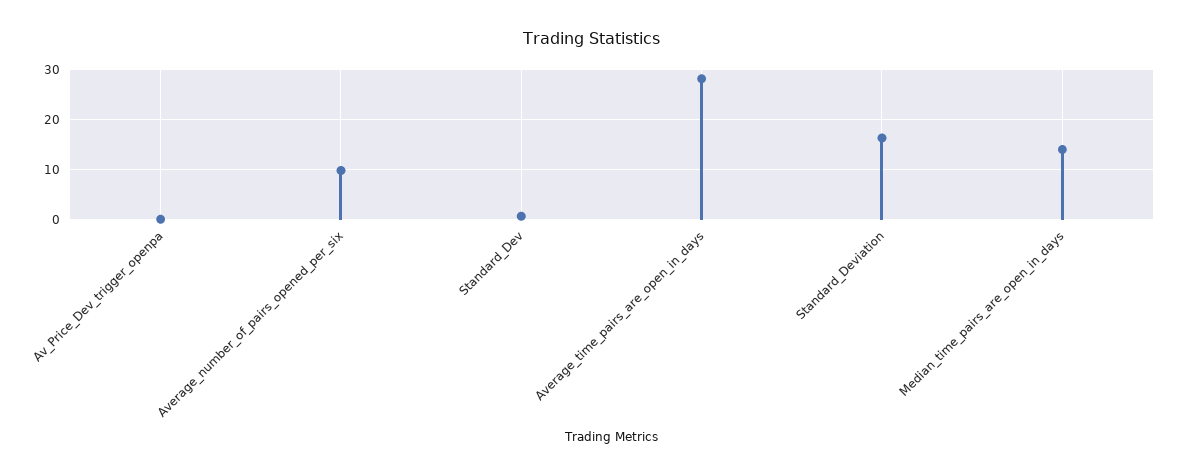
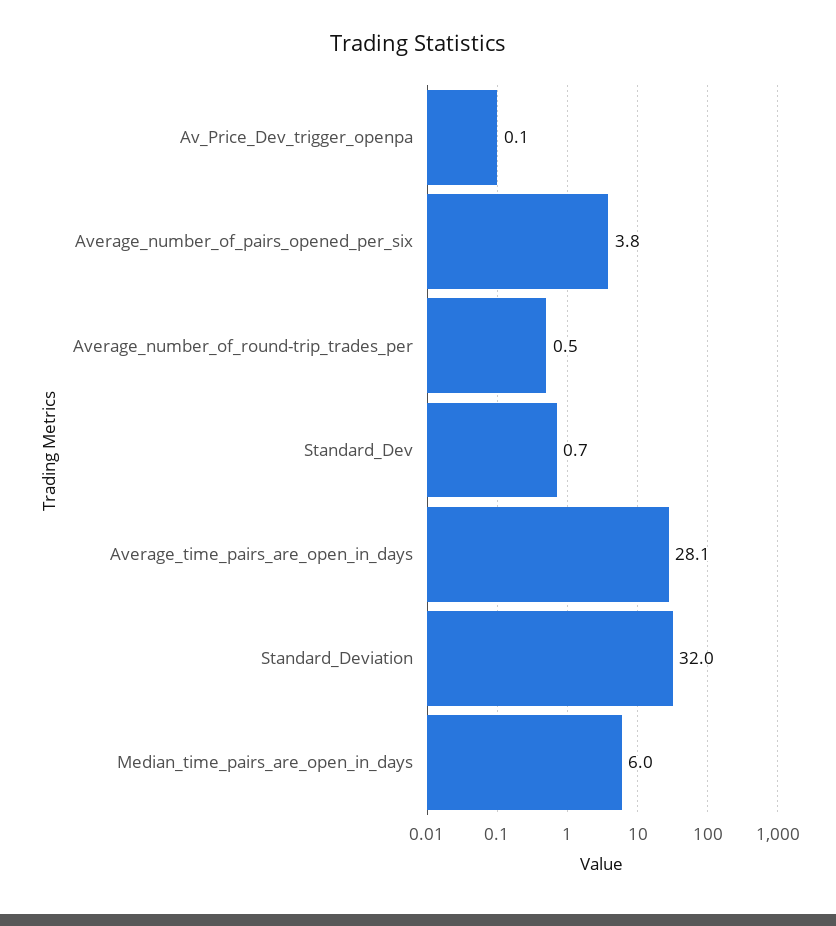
Average_number_of_pairs_opened_per_six: 10 -> 3.8
Standard_Deviation: 16 -> 32
Median_time_pairs_are_open_in_days: 14 -> 6
Average_number_of_round-trip_trades_per: none -> 0.5

